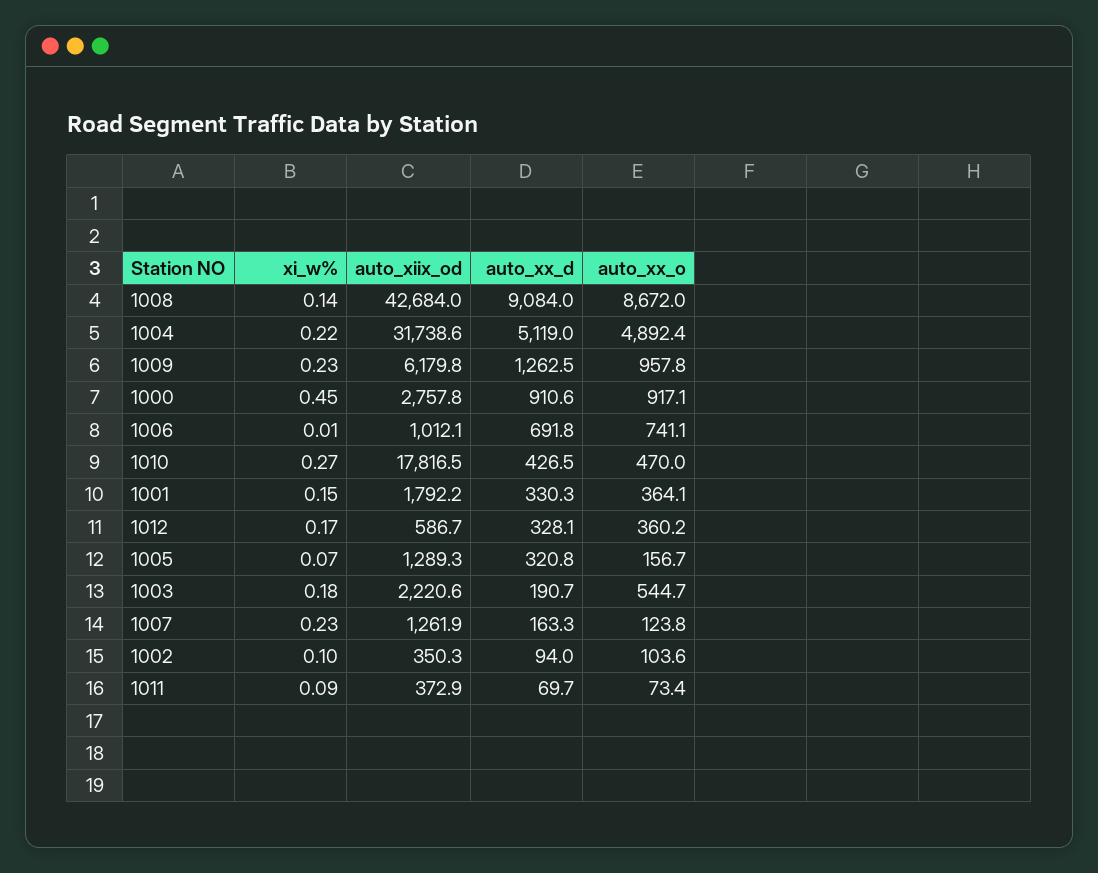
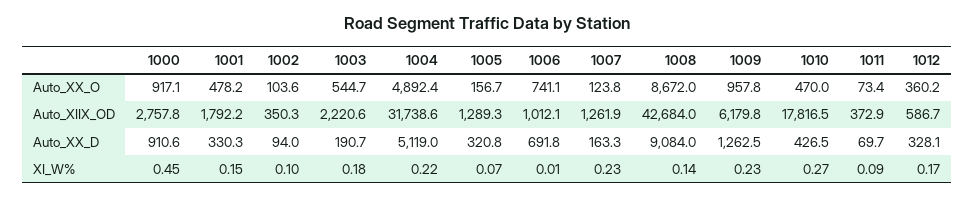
auto_xx_o, 1001: 364.1 -> 478.2

